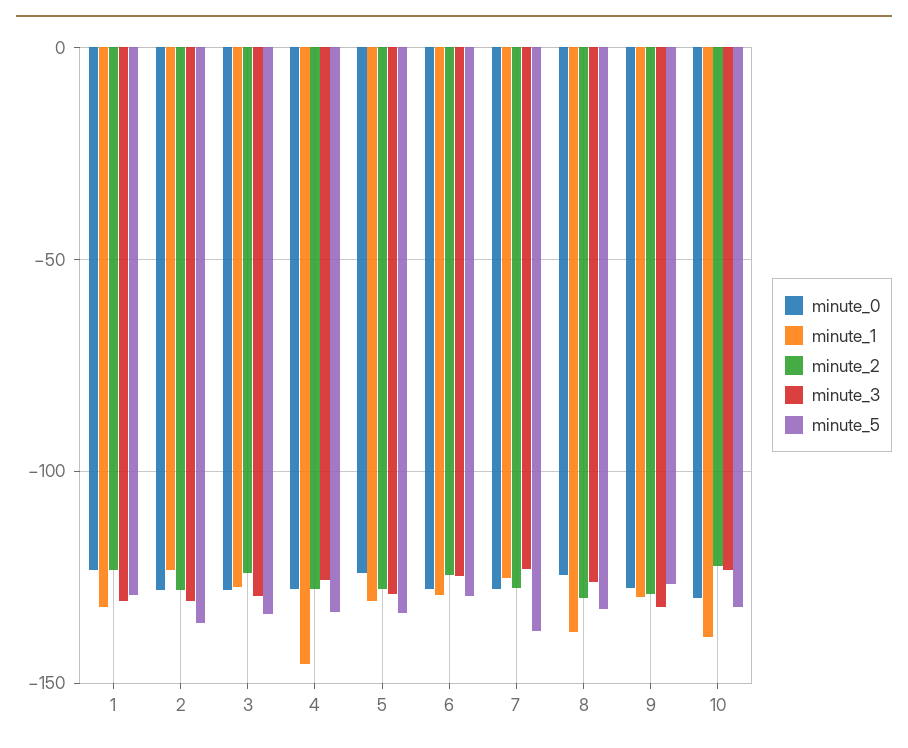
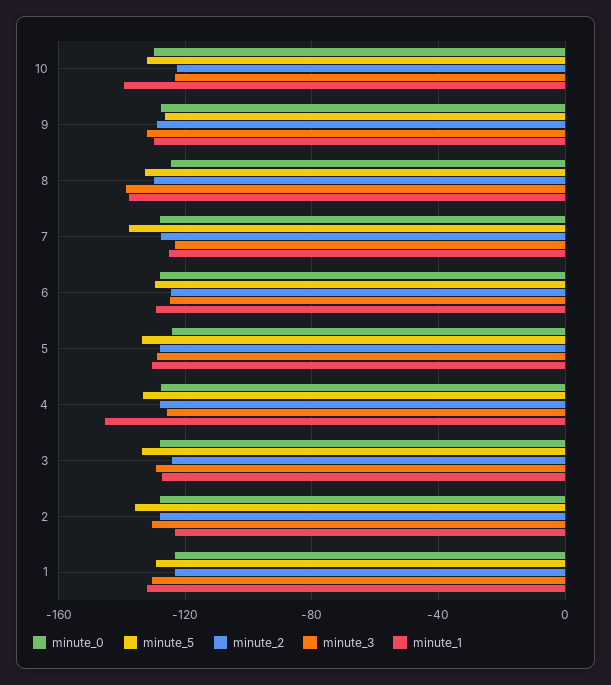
minute_3, 8: -125 -> -140

